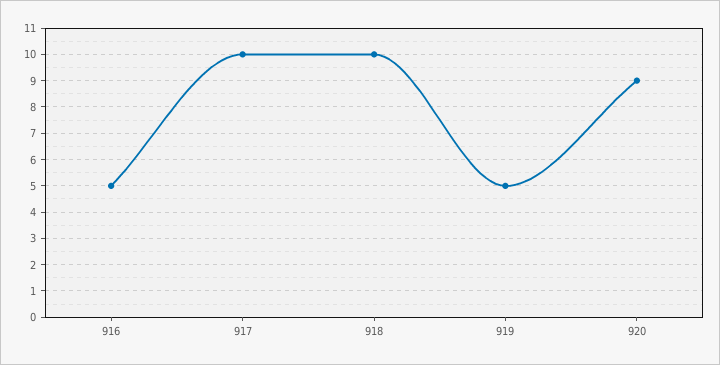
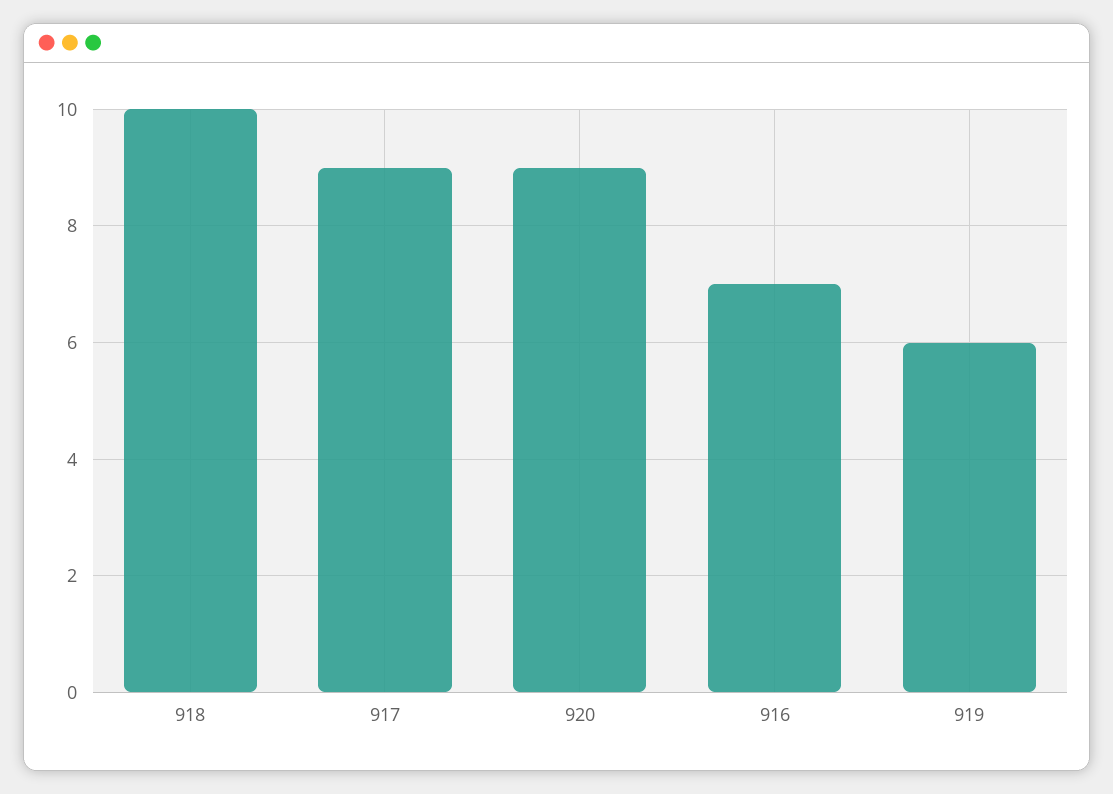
916: 5 -> 7
917: 10 -> 9
919: 5 -> 6

